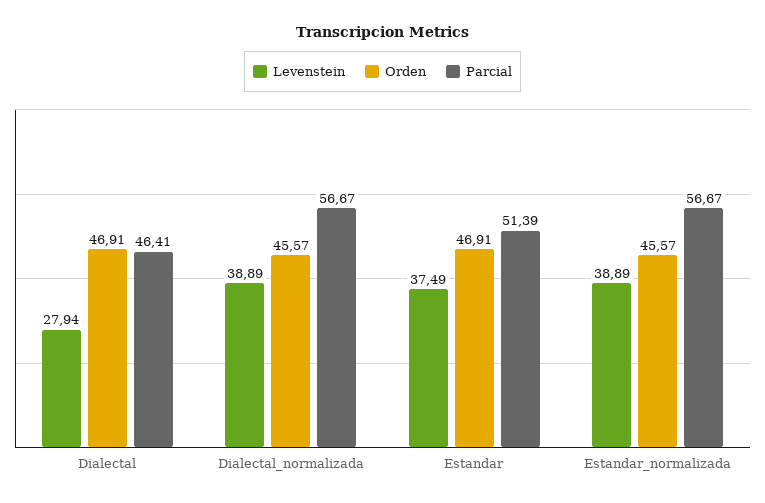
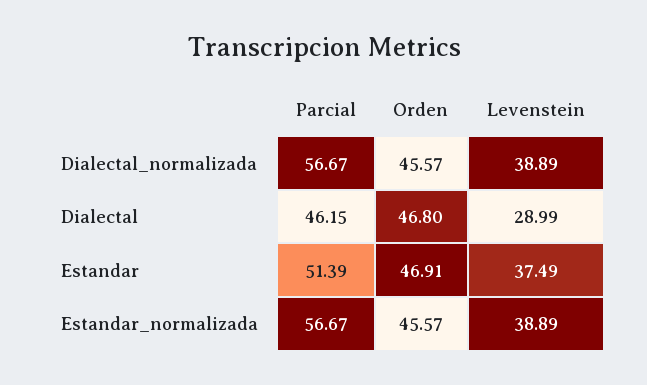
Levenstein, Dialectal: 27.94 -> 28.99
Orden, Dialectal: 46.91 -> 46.8
Parcial, Dialectal: 46.41 -> 46.15

